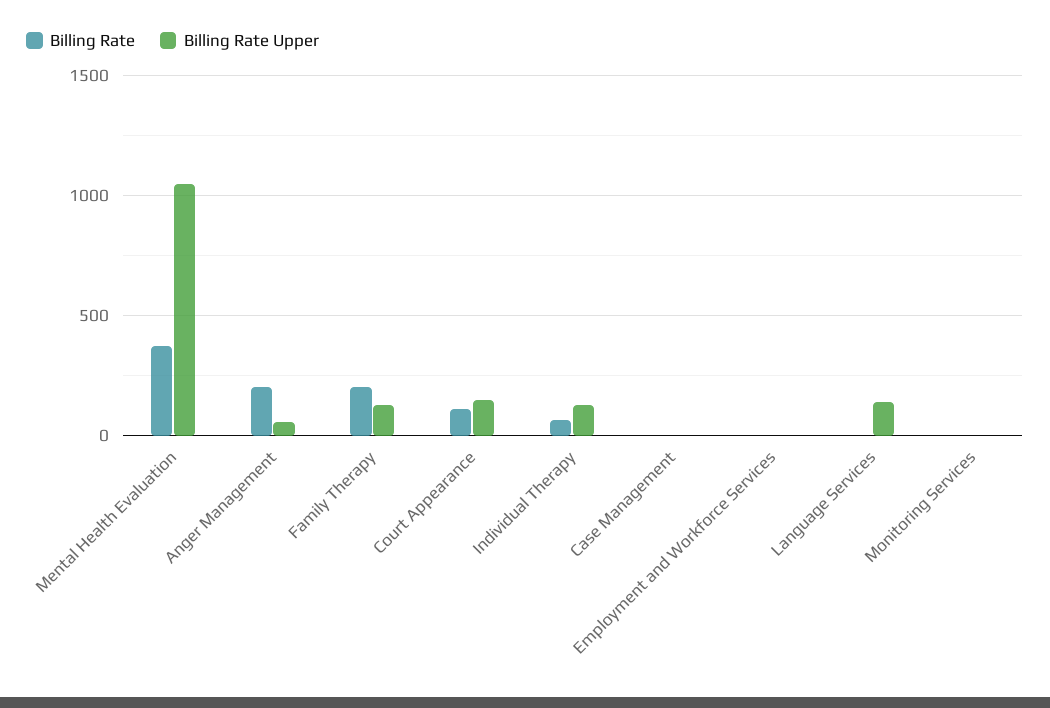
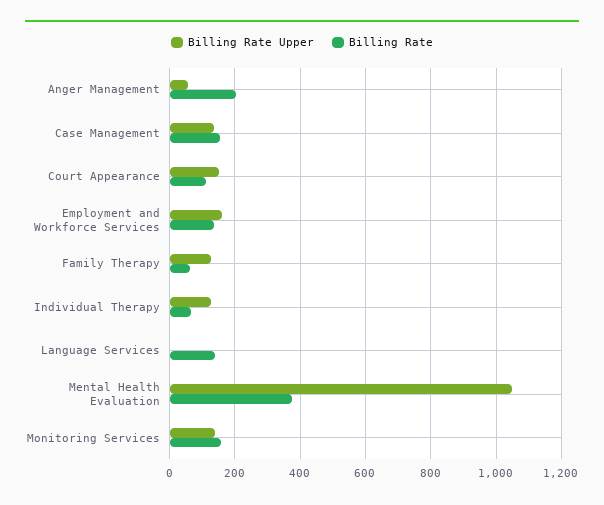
Billing Rate, Family Therapy: 200 -> 60
Billing Rate, Case Management: 0 -> 160
Billing Rate Upper, Case Management: 0 -> 140
Billing Rate, Employment and Workforce Services: 0 -> 140
Billing Rate Upper, Employment and Workforce Services: 0 -> 160
Billing Rate, Language Services: 0 -> 140
Billing Rate Upper, Language Services: 150 -> 0
Billing Rate, Monitoring Services: 0 -> 160
Billing Rate Upper, Monitoring Services: 0 -> 140

